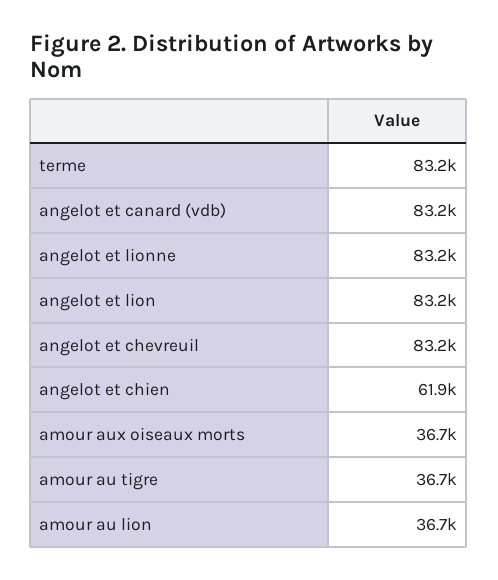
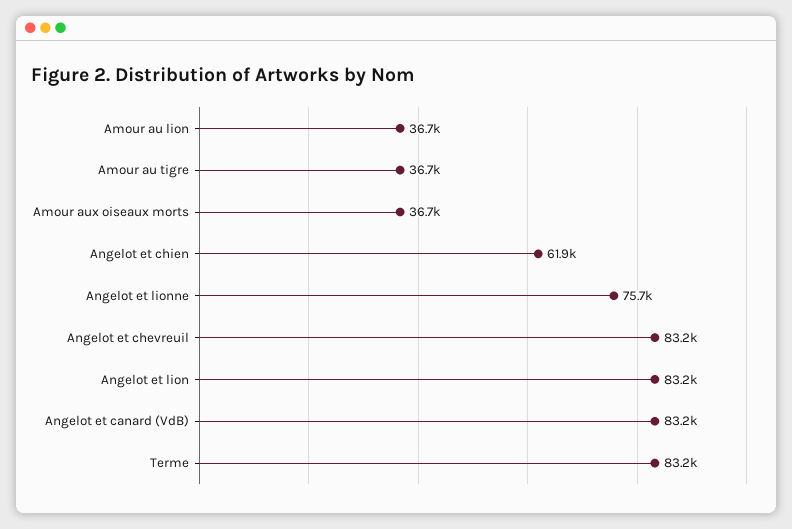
angelot et lionne: 83200 -> 75700

